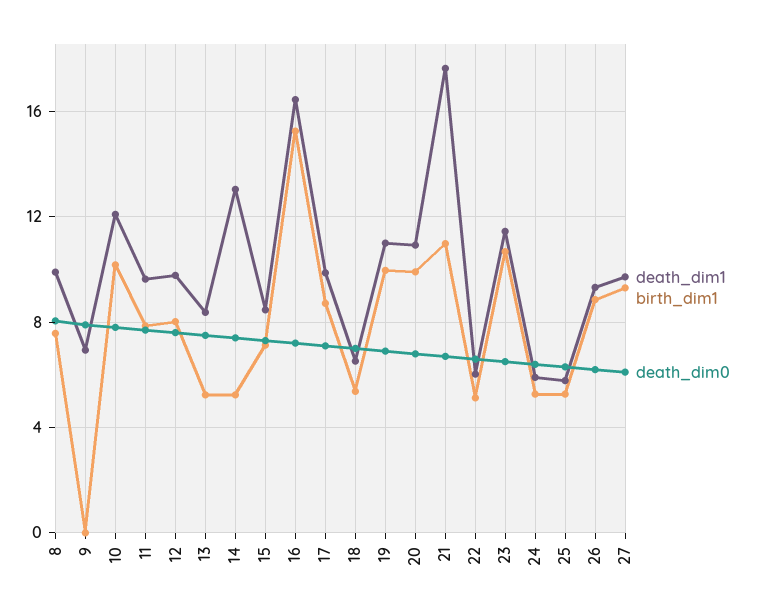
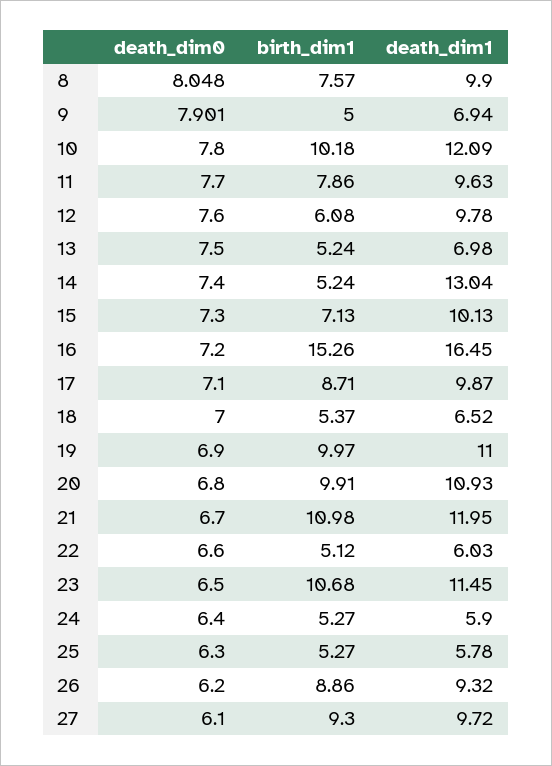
birth_dim1, 9: 0 -> 5
birth_dim1, 12: 8 -> 6.08
death_dim1, 13: 8.5 -> 6.98
death_dim1, 15: 8.5 -> 10.13
death_dim1, 21: 17.5 -> 11.95

